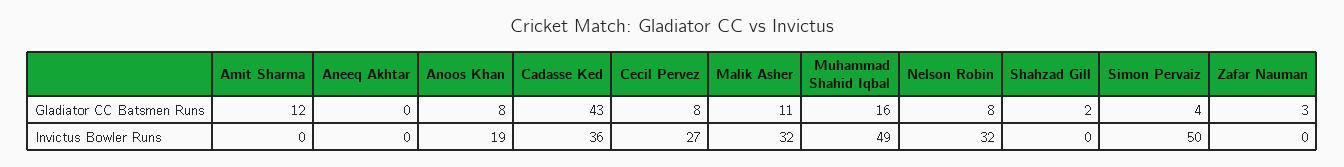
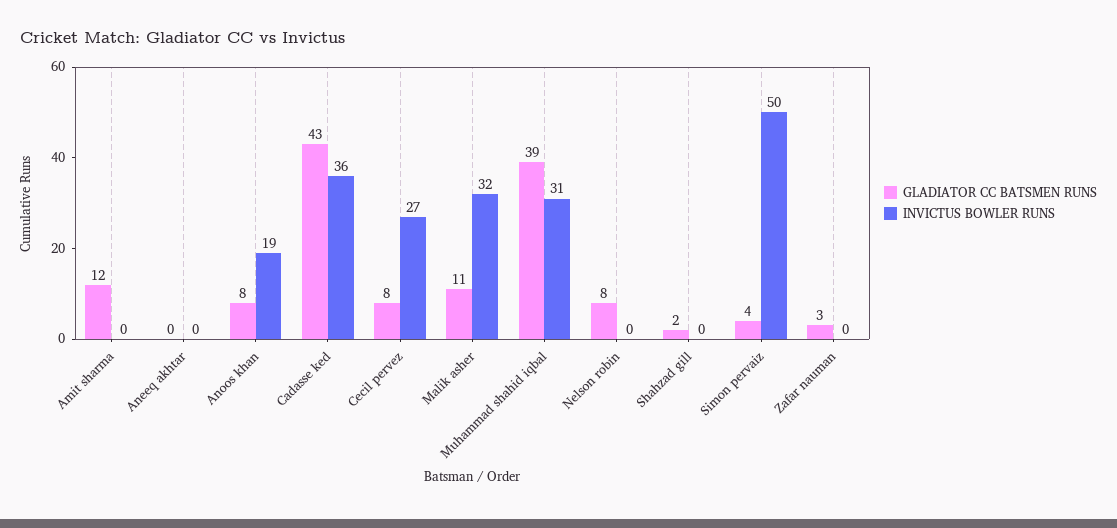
Gladiator CC Batsmen Runs, Muhammad Shahid Iqbal: 16 -> 39
Invictus Bowler Runs, Muhammad Shahid Iqbal: 49 -> 31
Invictus Bowler Runs, Nelson Robin: 32 -> 0

